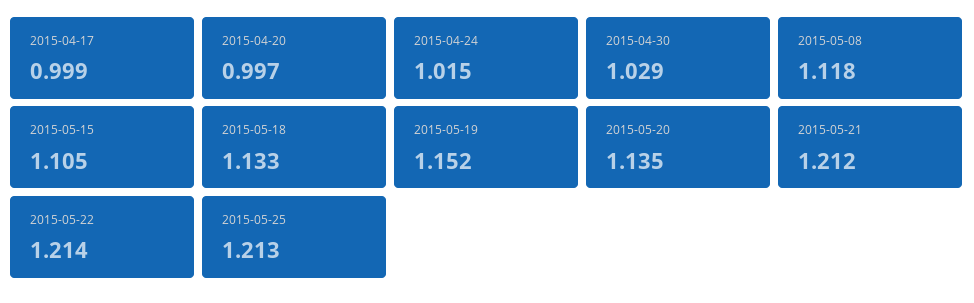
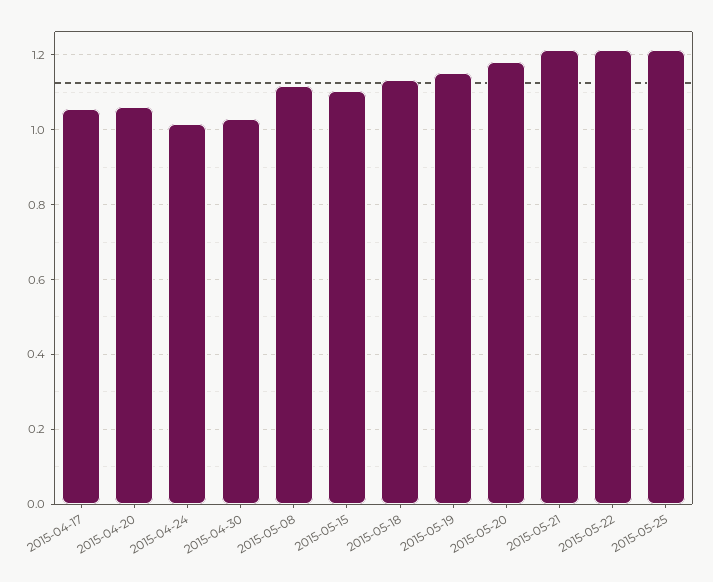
2015-04-17: 0.999 -> 1.06
2015-04-20: 0.997 -> 1.06
2015-05-20: 1.135 -> 1.18

